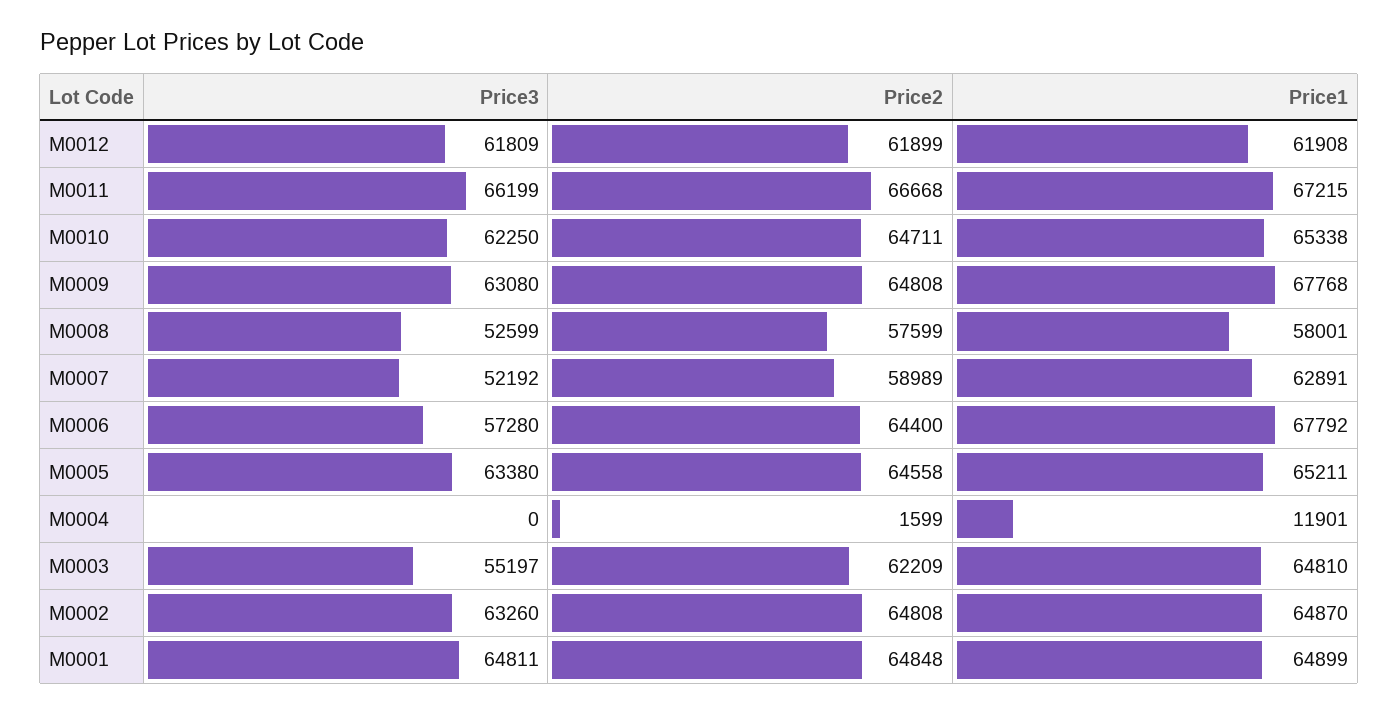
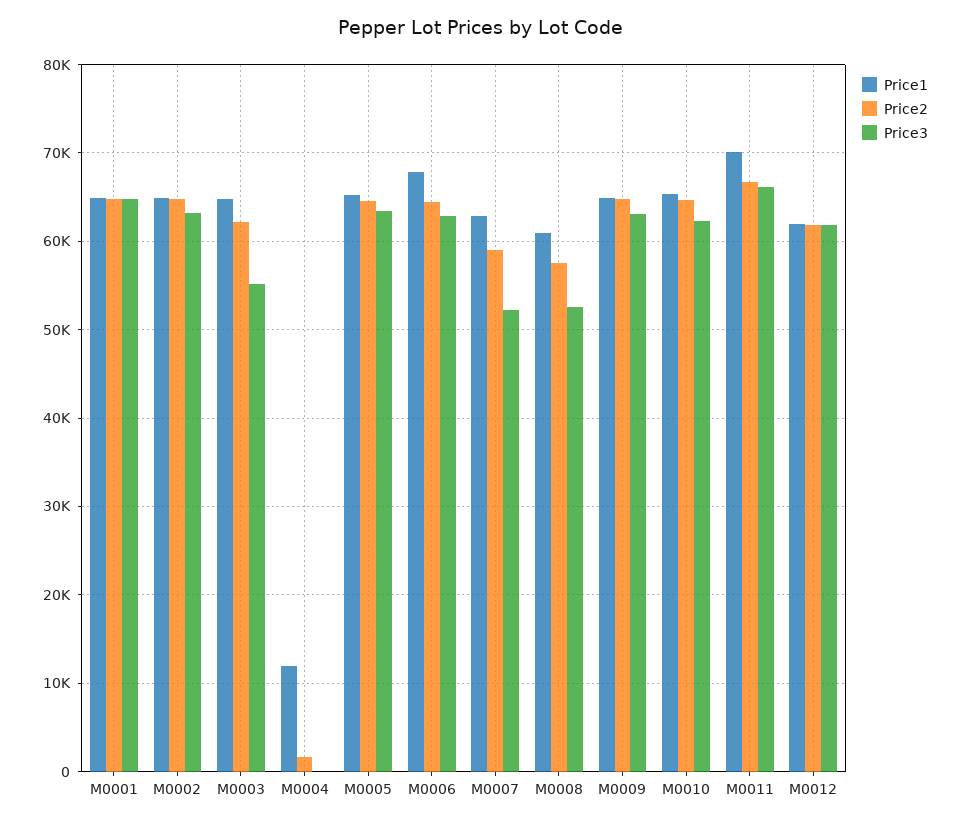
Price1, M0011: 67215 -> 70000
Price1, M0009: 67768 -> 65000
Price1, M0008: 58001 -> 61000
Price3, M0006: 57280 -> 63000

